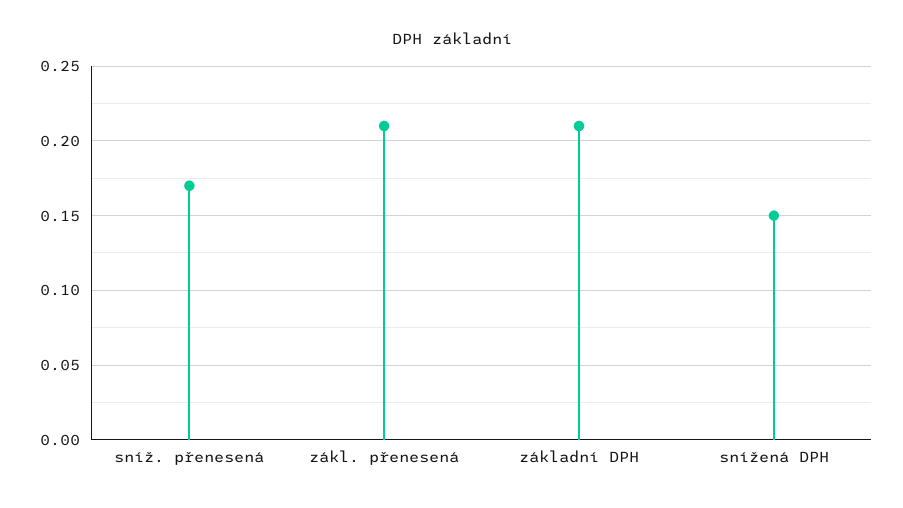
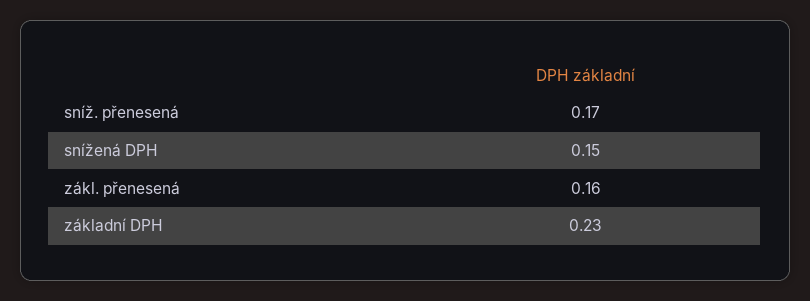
zákl. přenesená: 0.21 -> 0.16
základní DPH: 0.21 -> 0.23

